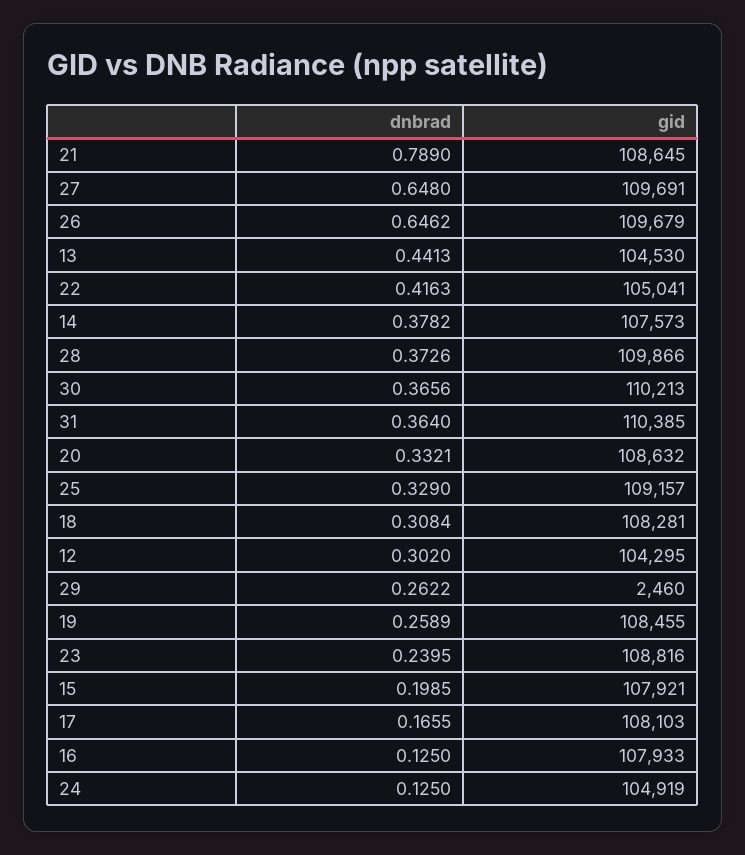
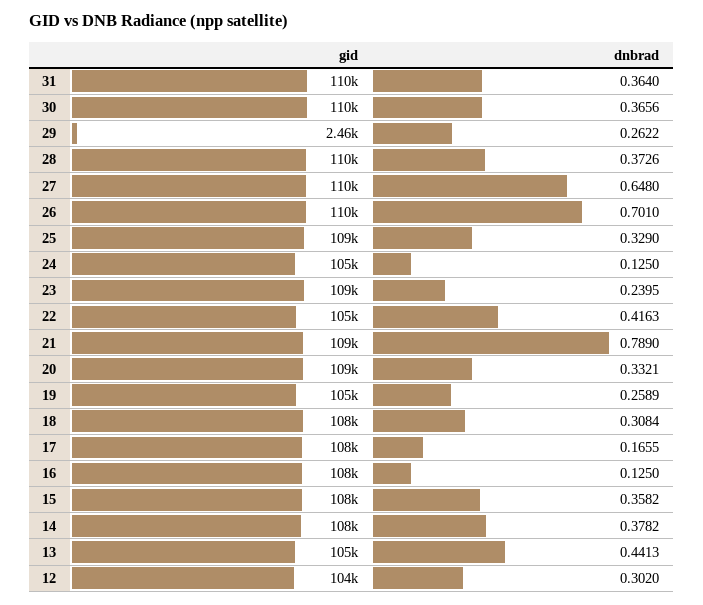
dnbrad, 26: 0.6462 -> 0.701
gid, 19: 108455 -> 105000
dnbrad, 15: 0.1985 -> 0.3582

